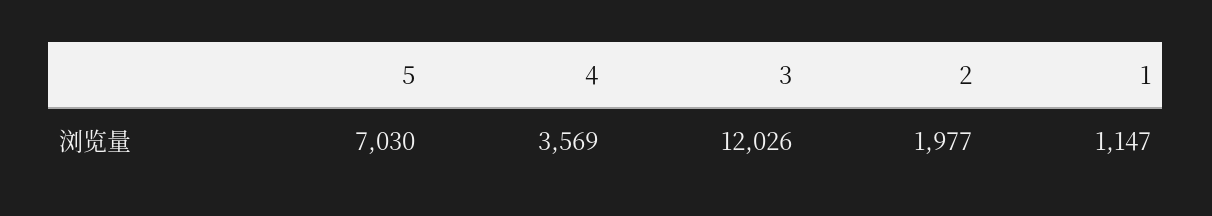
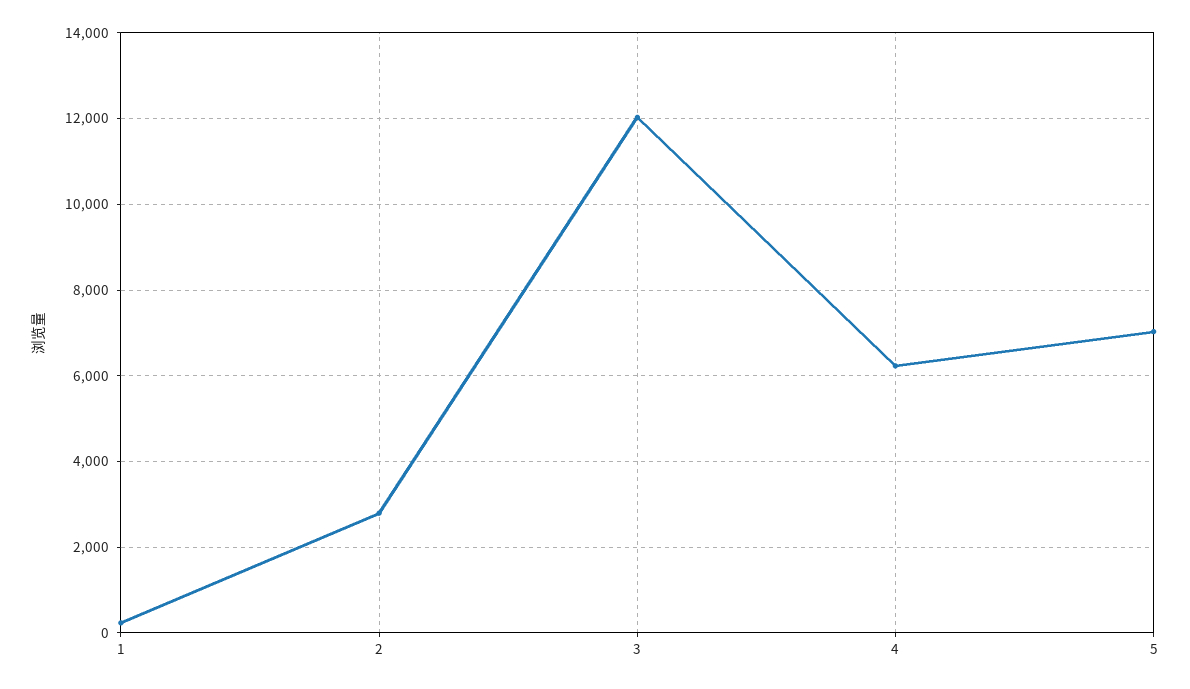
4: 3569 -> 6200
2: 1977 -> 2800
1: 1147 -> 200

